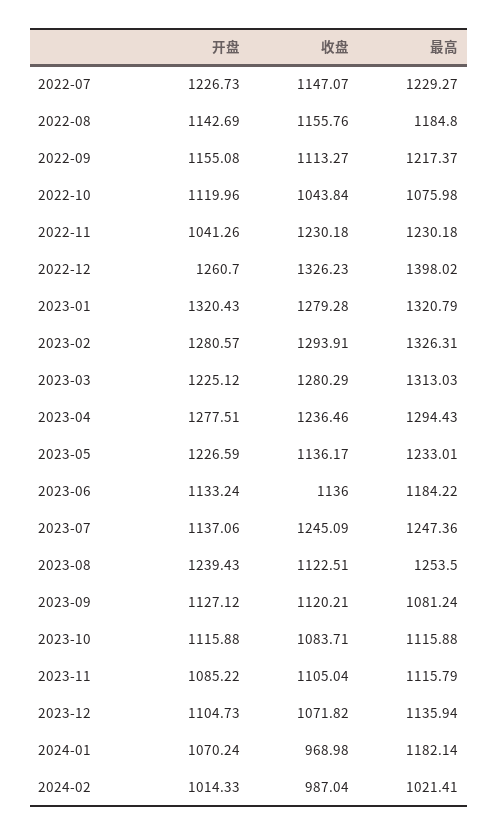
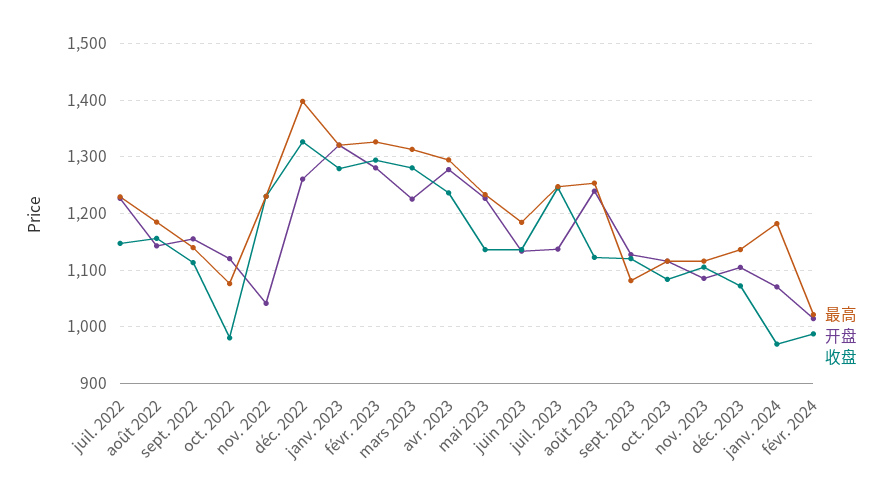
最高, 2022-09: 1217.37 -> 1140
收盘, 2022-10: 1043.84 -> 980

